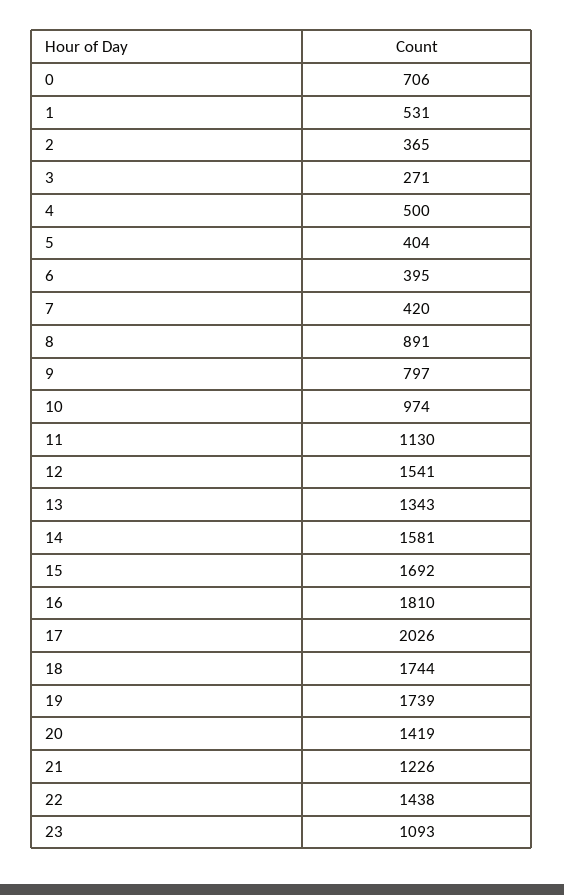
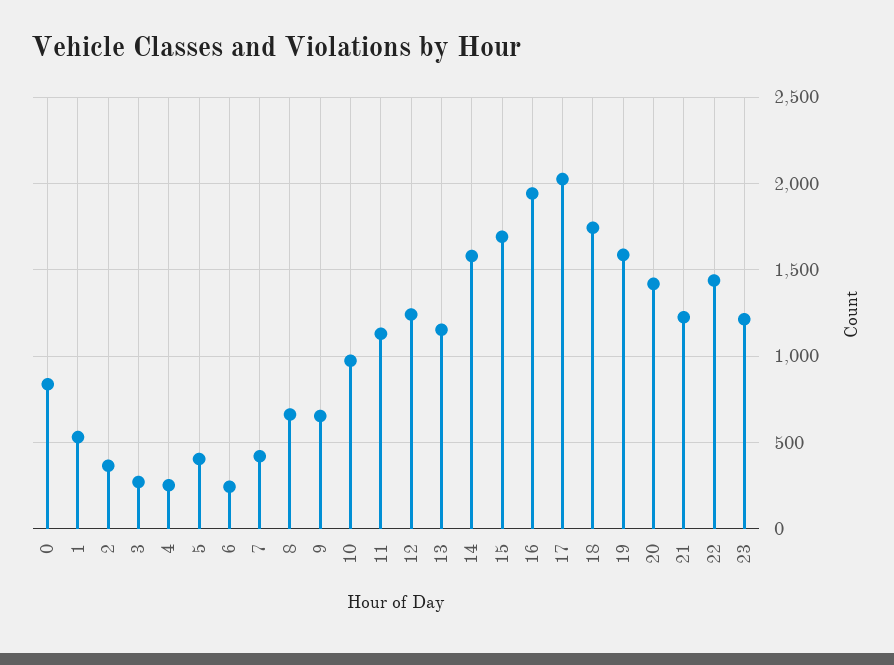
0: 706 -> 850
4: 500 -> 250
6: 395 -> 250
8: 891 -> 650
9: 797 -> 650
12: 1541 -> 1250
13: 1343 -> 1150
16: 1810 -> 1950
19: 1739 -> 1600
23: 1093 -> 1200

